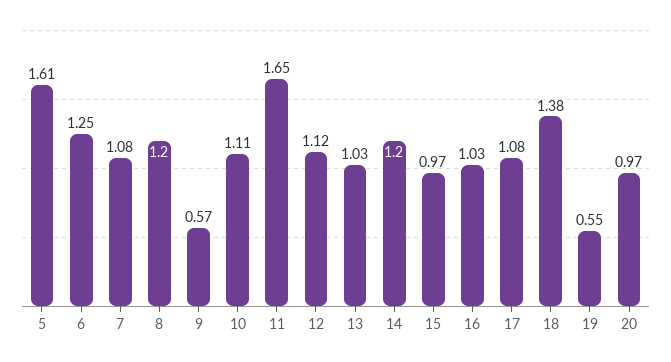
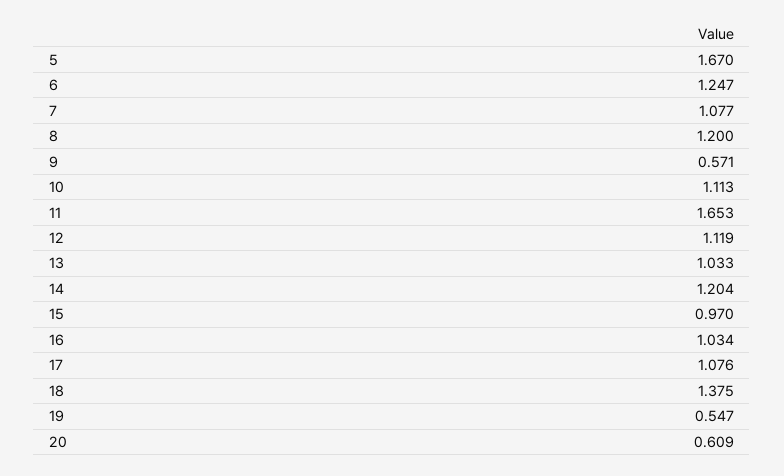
5: 1.61 -> 1.67
20: 0.97 -> 0.609

